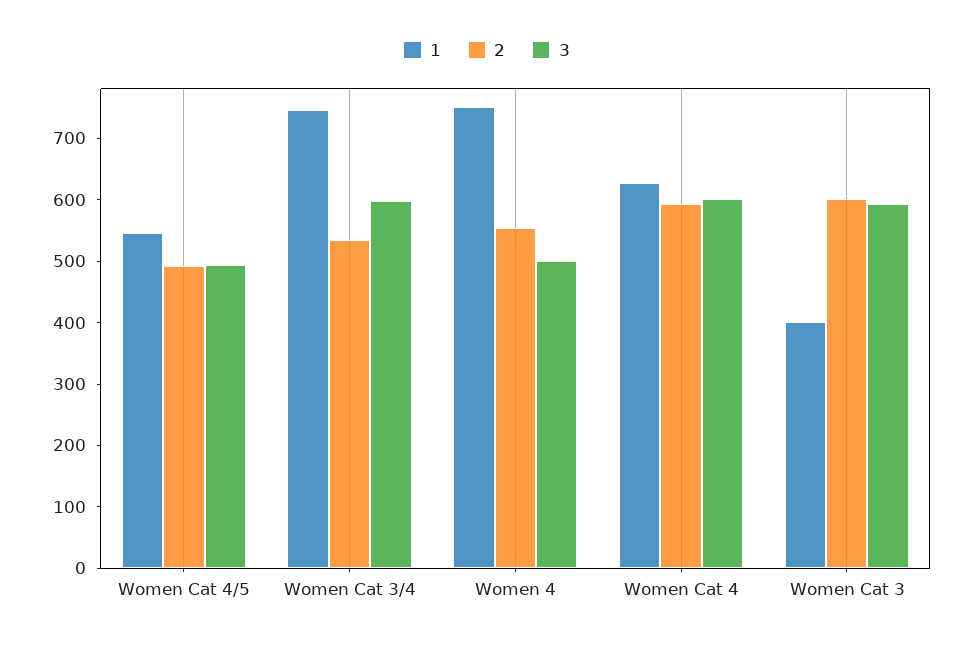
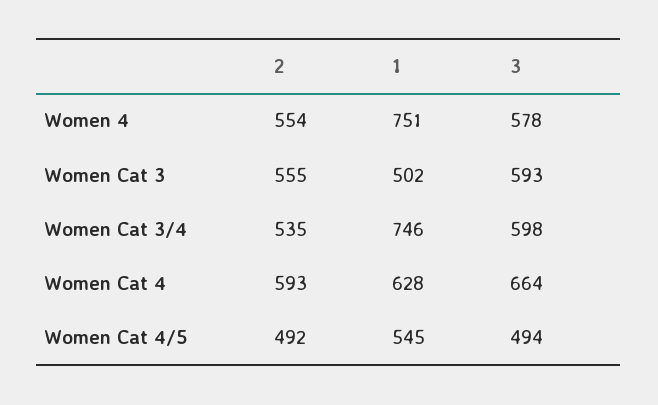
3, Women 4: 500 -> 578
3, Women Cat 4: 600 -> 664
1, Women Cat 3: 400 -> 502
2, Women Cat 3: 600 -> 555

